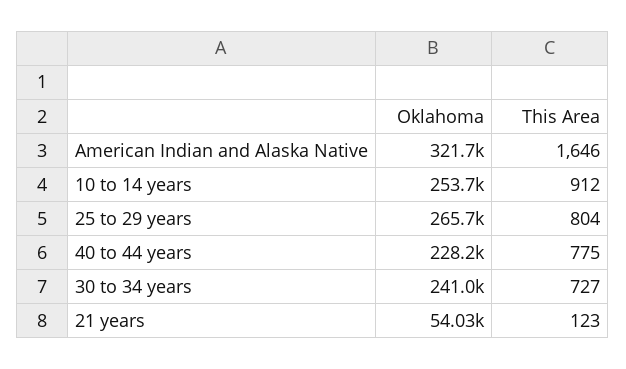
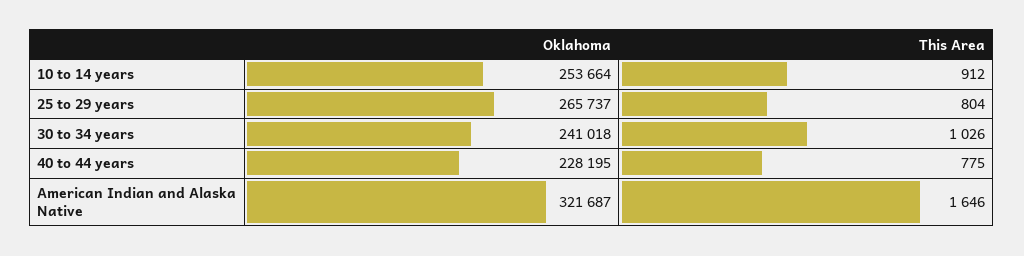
This Area, 30 to 34 years: 727 -> 1026
Oklahoma, 21 years: 54030 -> none
This Area, 21 years: 123 -> none

